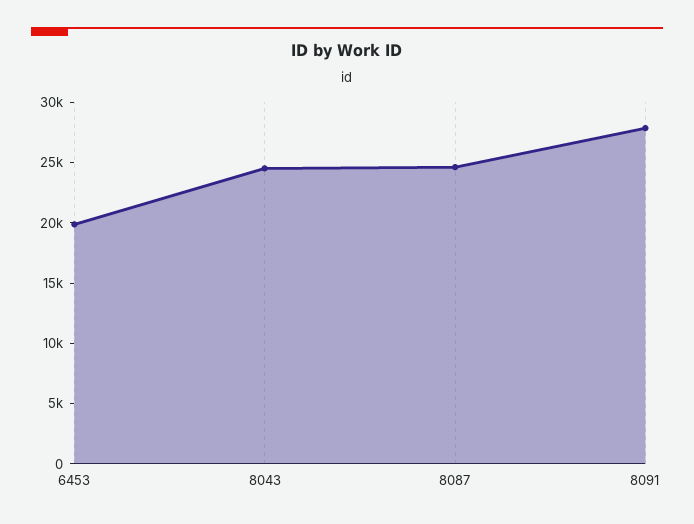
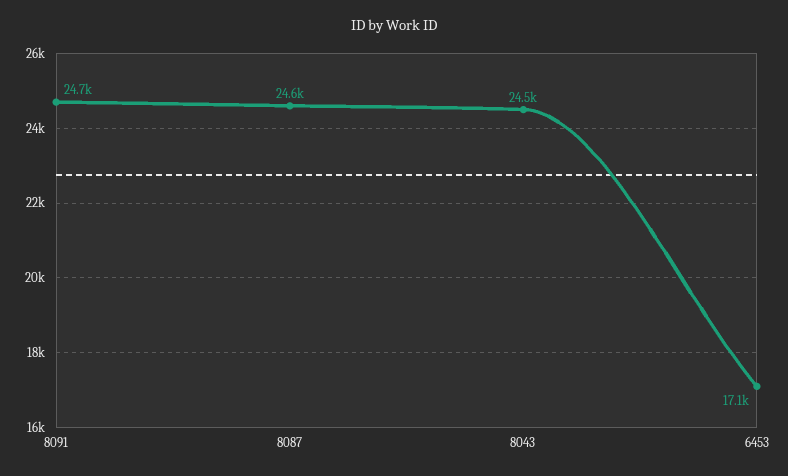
6453: 20000 -> 17100
8091: 28000 -> 24700

